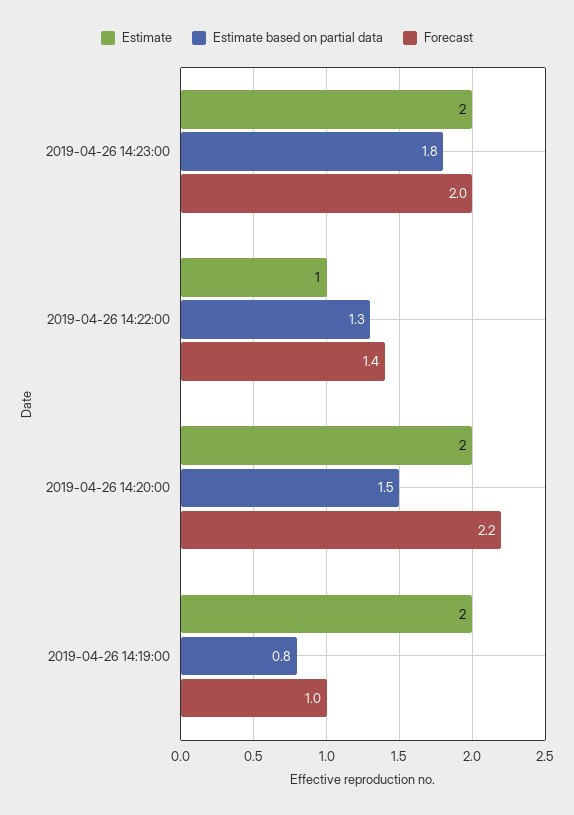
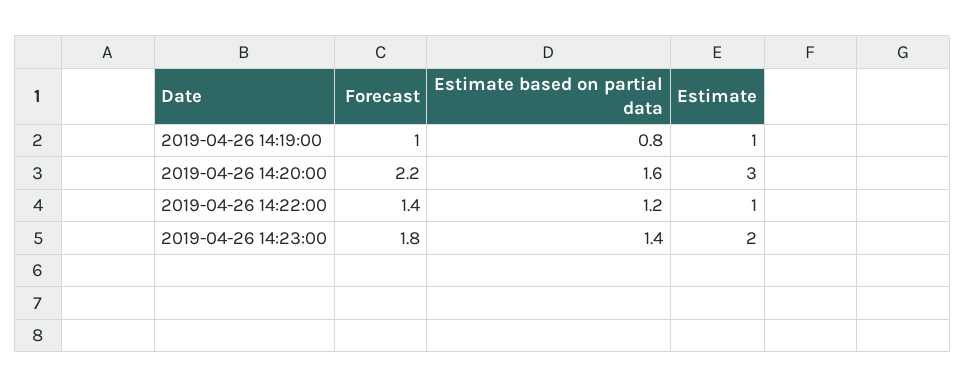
Estimate based on partial data, 2019-04-26 14:23:00: 1.8 -> 1.4
Forecast, 2019-04-26 14:23:00: 2 -> 1.8
Estimate based on partial data, 2019-04-26 14:22:00: 1.3 -> 1.2
Estimate, 2019-04-26 14:20:00: 2 -> 3
Estimate based on partial data, 2019-04-26 14:20:00: 1.5 -> 1.6
Estimate, 2019-04-26 14:19:00: 2 -> 1

